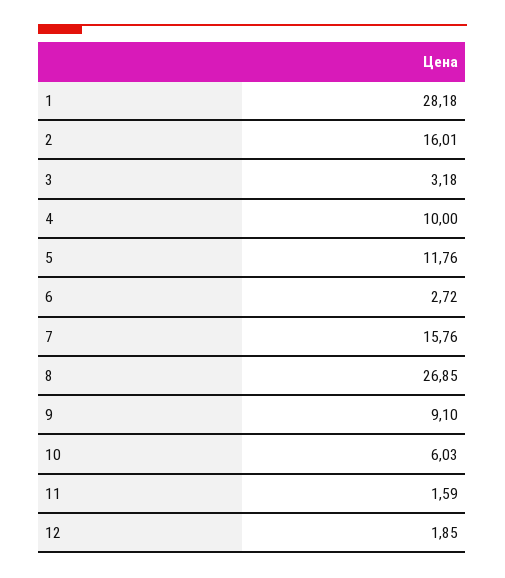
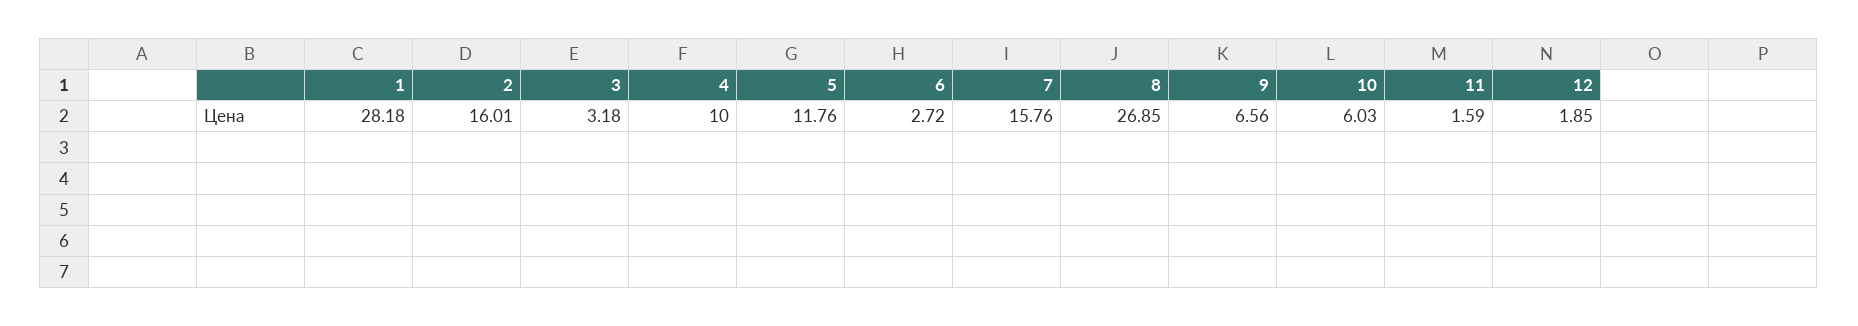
9: 9.1 -> 6.56

